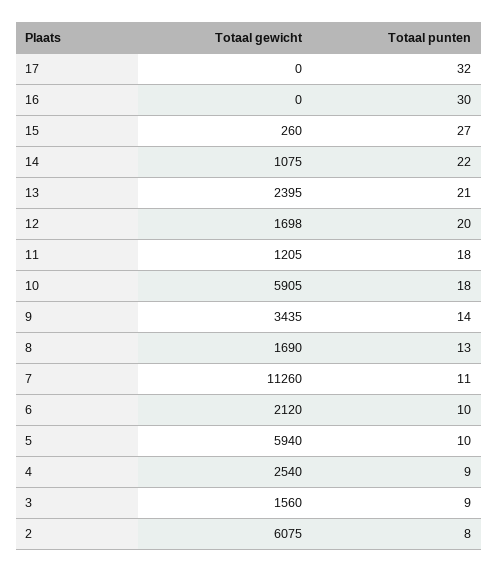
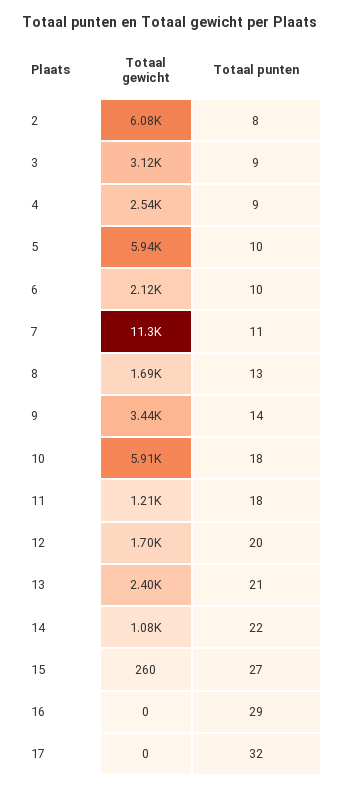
Totaal punten, 16: 30 -> 29
Totaal gewicht, 3: 1560 -> 3120

